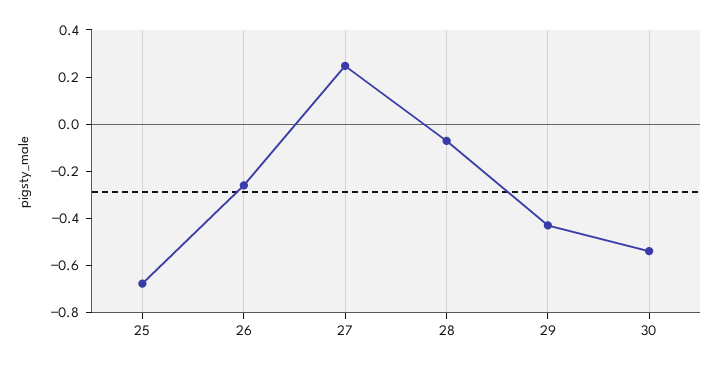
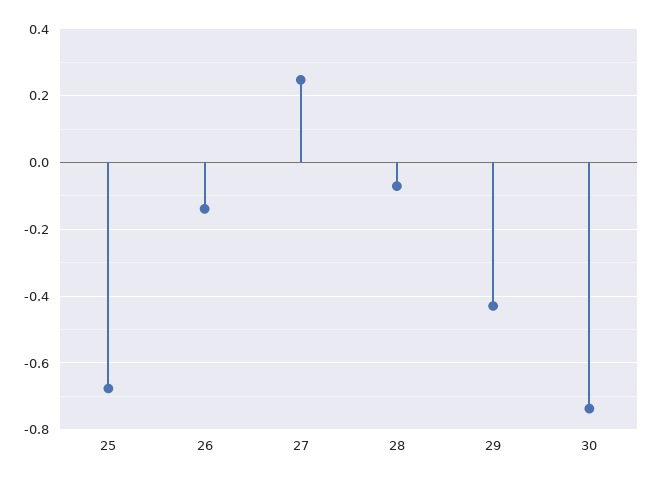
26: -0.25 -> -0.14
30: -0.55 -> -0.74

